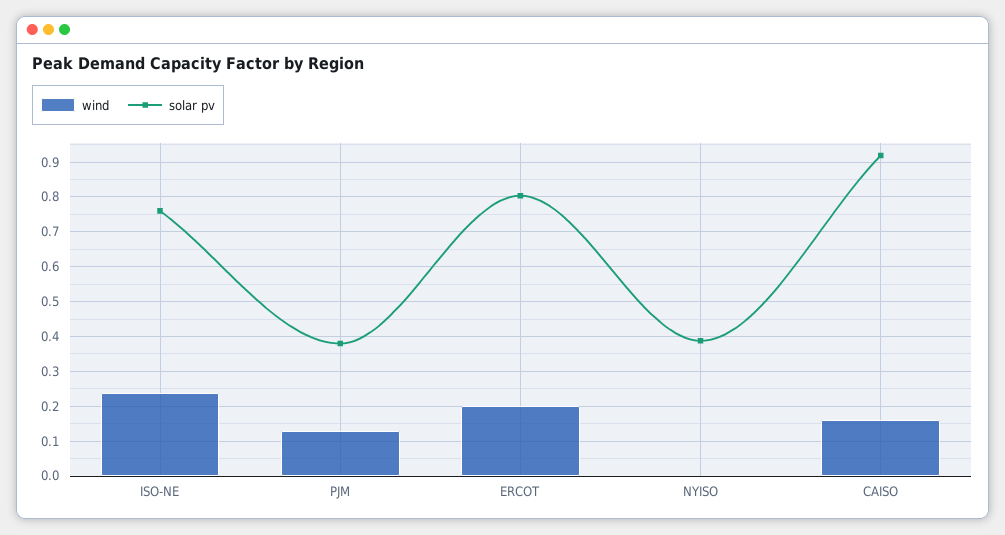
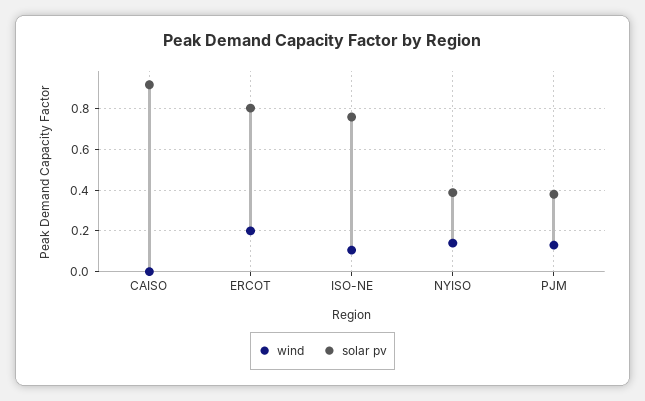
wind, ISO-NE: 0.24 -> 0.1
wind, NYISO: 0 -> 0.15
wind, CAISO: 0.16 -> 0

